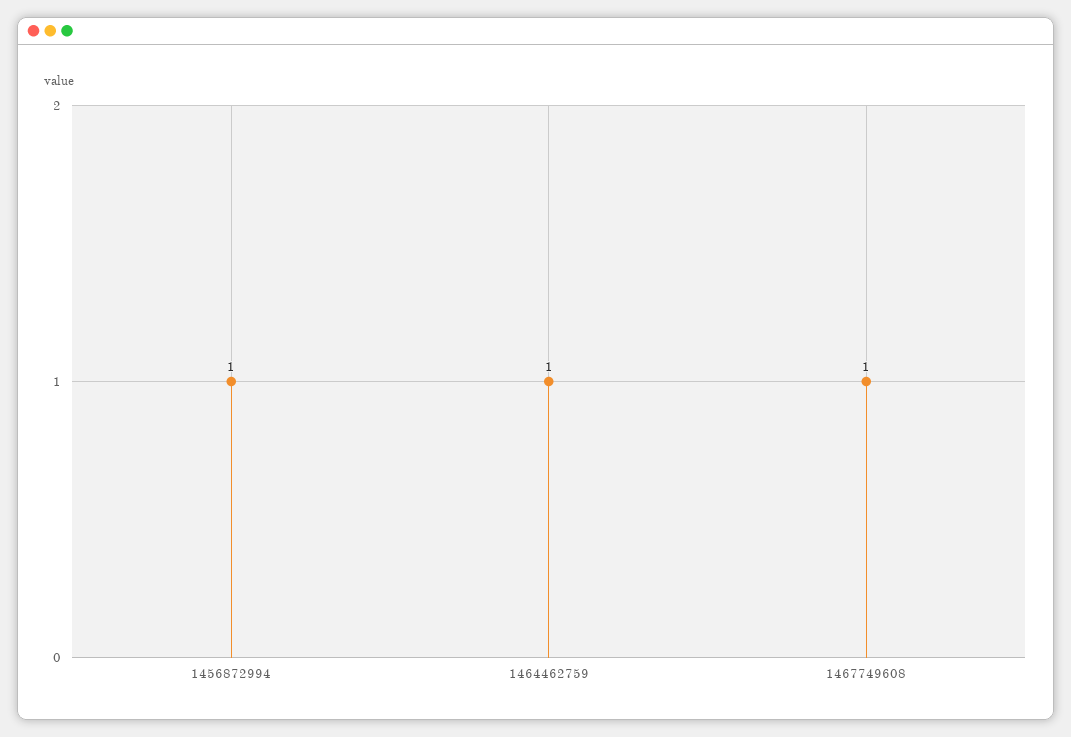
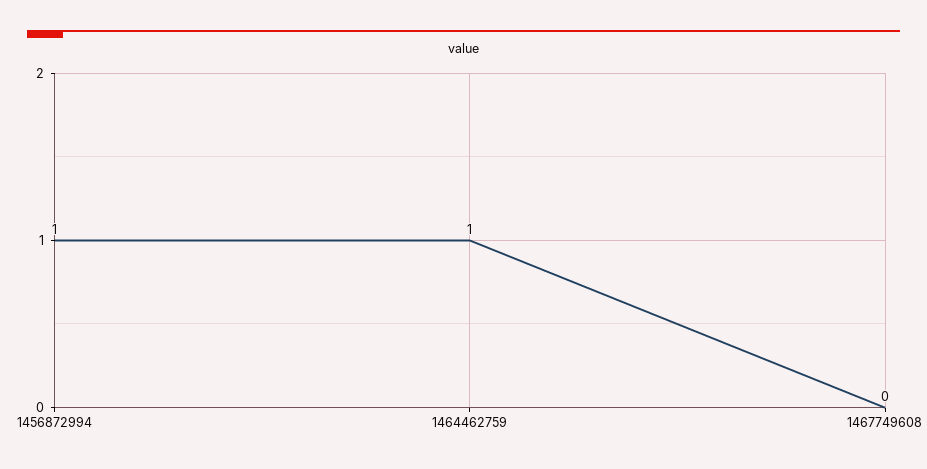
1467749608: 1 -> 0

